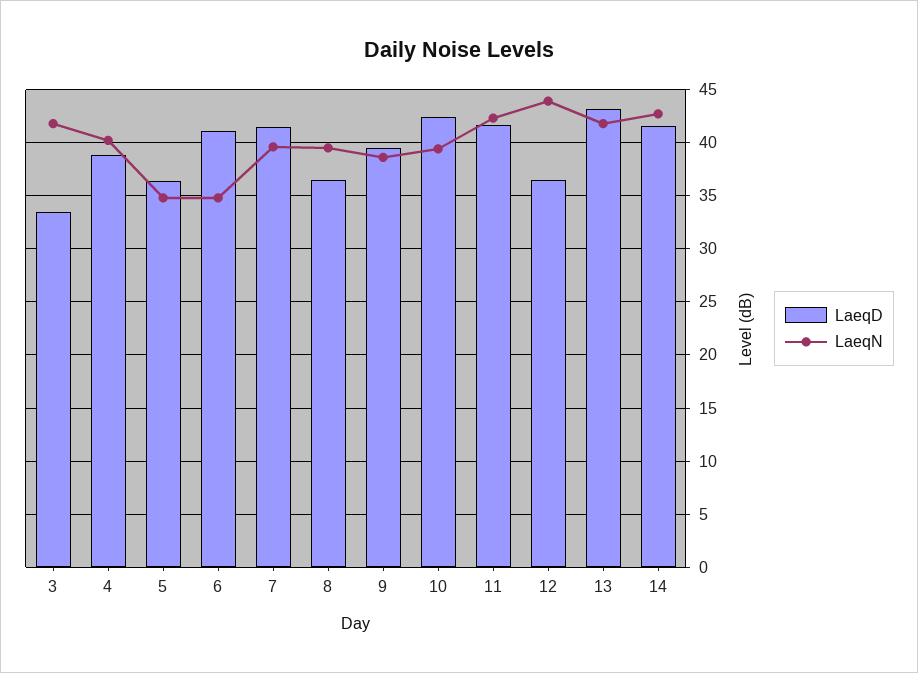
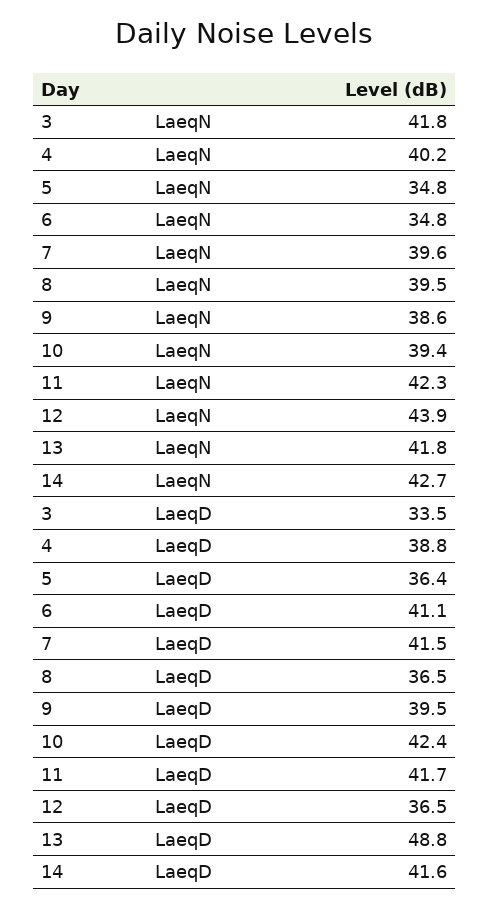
LaeqD, 13: 43 -> 48.8

